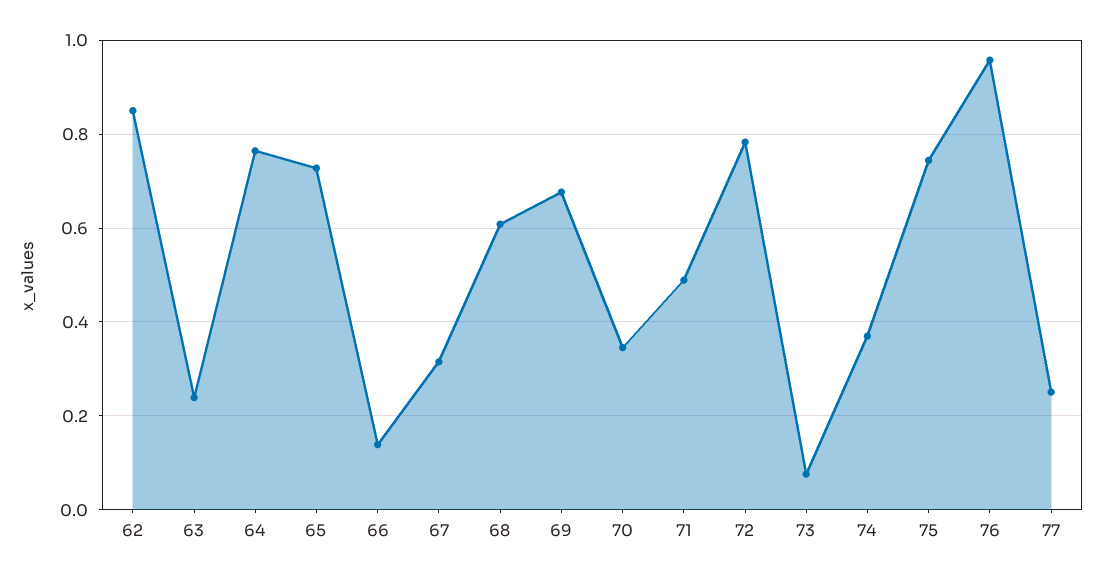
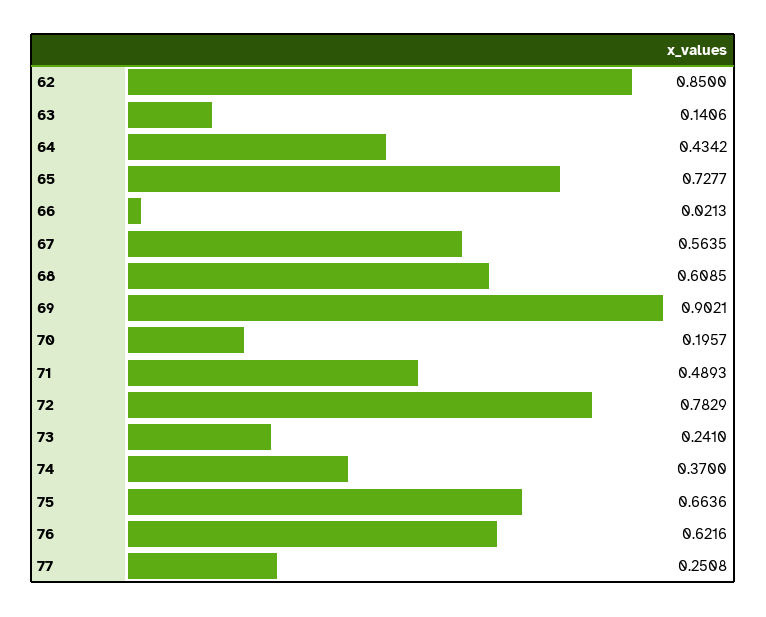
63: 0.24 -> 0.1406
64: 0.76 -> 0.4342
66: 0.14 -> 0.0213
67: 0.32 -> 0.5635
69: 0.68 -> 0.9021
70: 0.34 -> 0.1957
73: 0.08 -> 0.241
75: 0.74 -> 0.6636
76: 0.96 -> 0.6216

